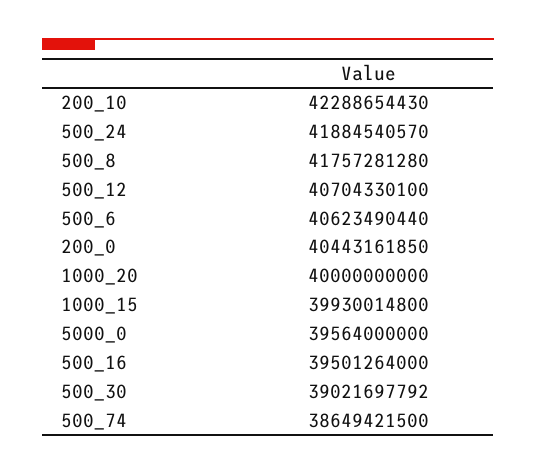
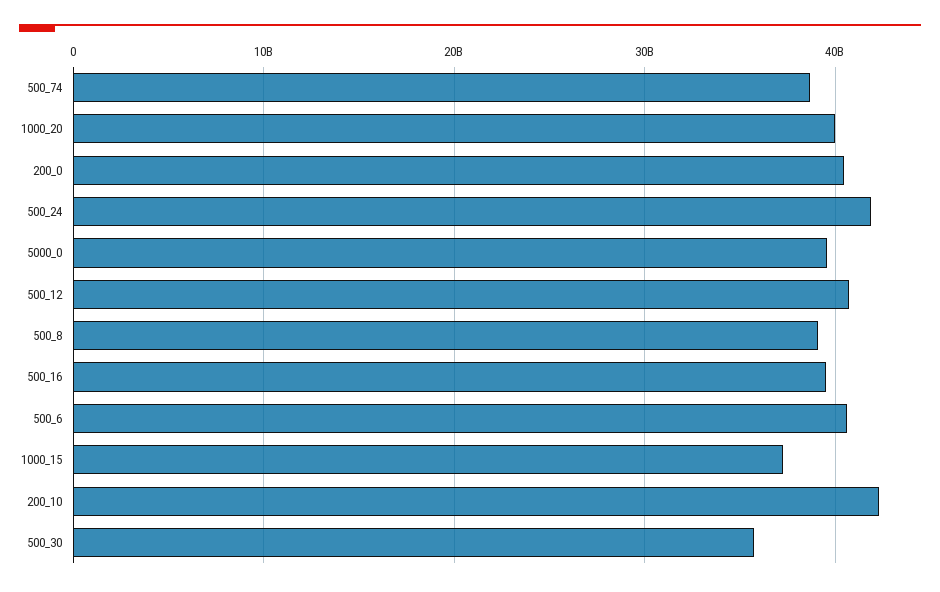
500_8: 41757281280 -> 39000000000
1000_15: 39930014800 -> 37000000000
500_30: 39021697792 -> 36000000000

